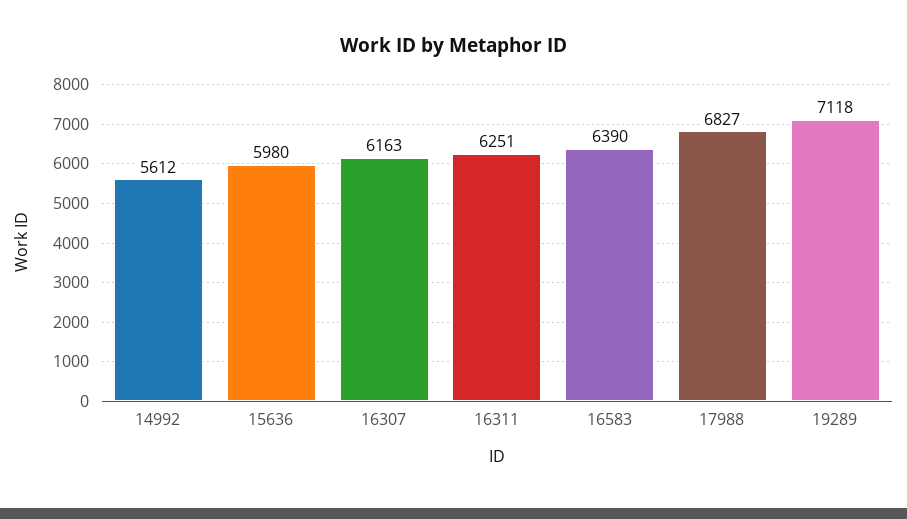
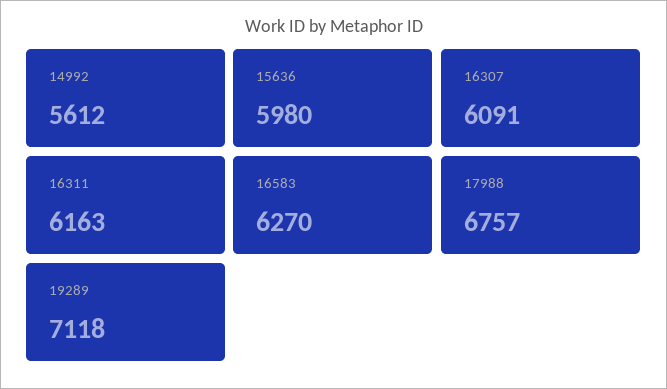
16307: 6163 -> 6091
16311: 6251 -> 6163
16583: 6390 -> 6270
17988: 6827 -> 6757

